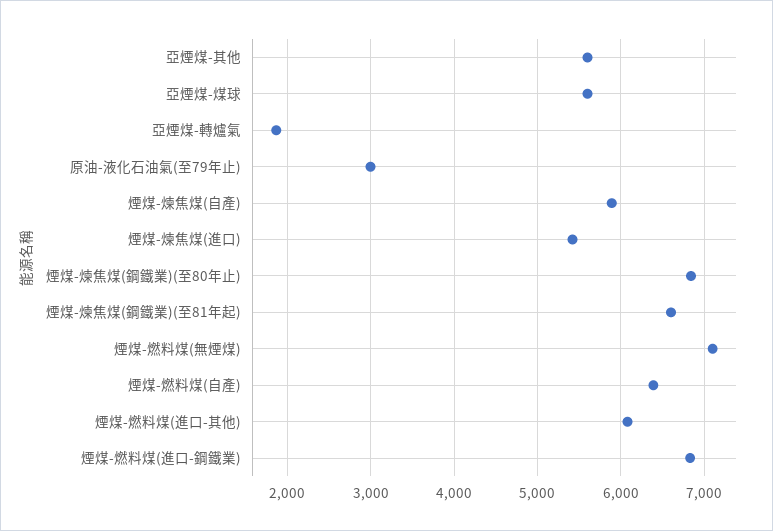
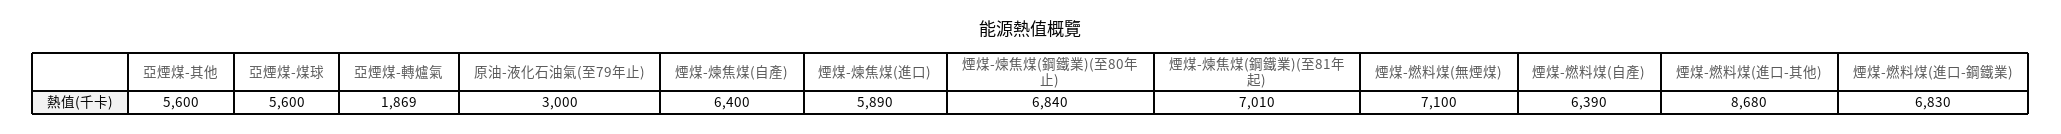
煙煤-煉焦煤(自產): 5900 -> 6400
煙煤-煉焦煤(進口): 5400 -> 5890
煙煤-煉焦煤(鋼鐵業)(至81年起): 6600 -> 7010
煙煤-燃料煤(進口-其他): 6100 -> 8680

